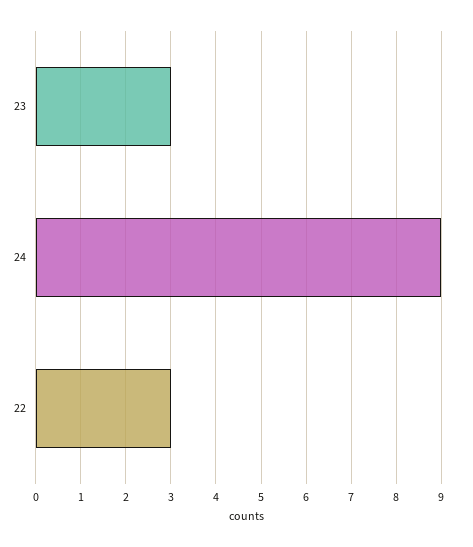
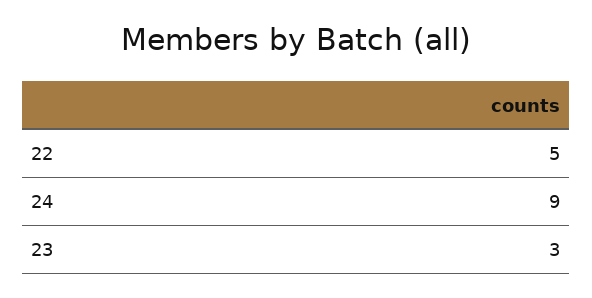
22: 3 -> 5

